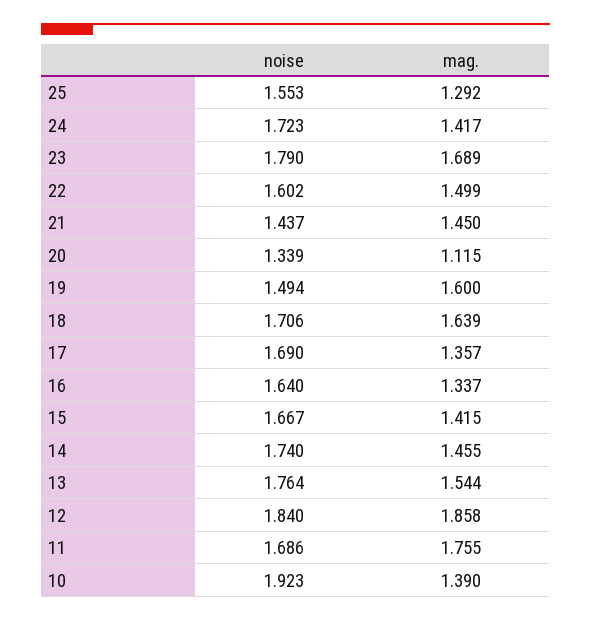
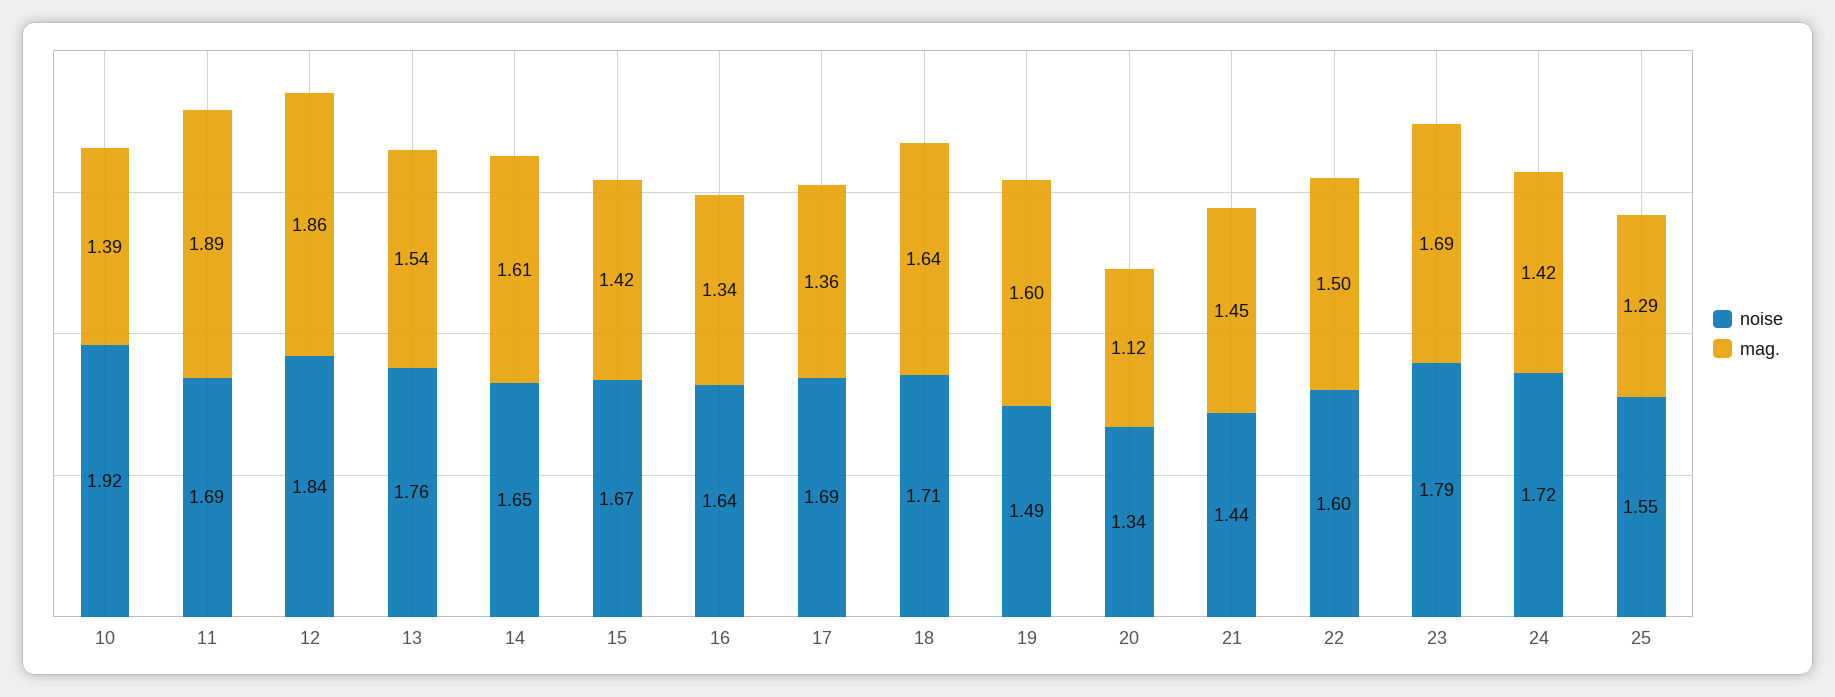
noise, 14: 1.74 -> 1.65
mag., 14: 1.455 -> 1.61
mag., 11: 1.755 -> 1.89

